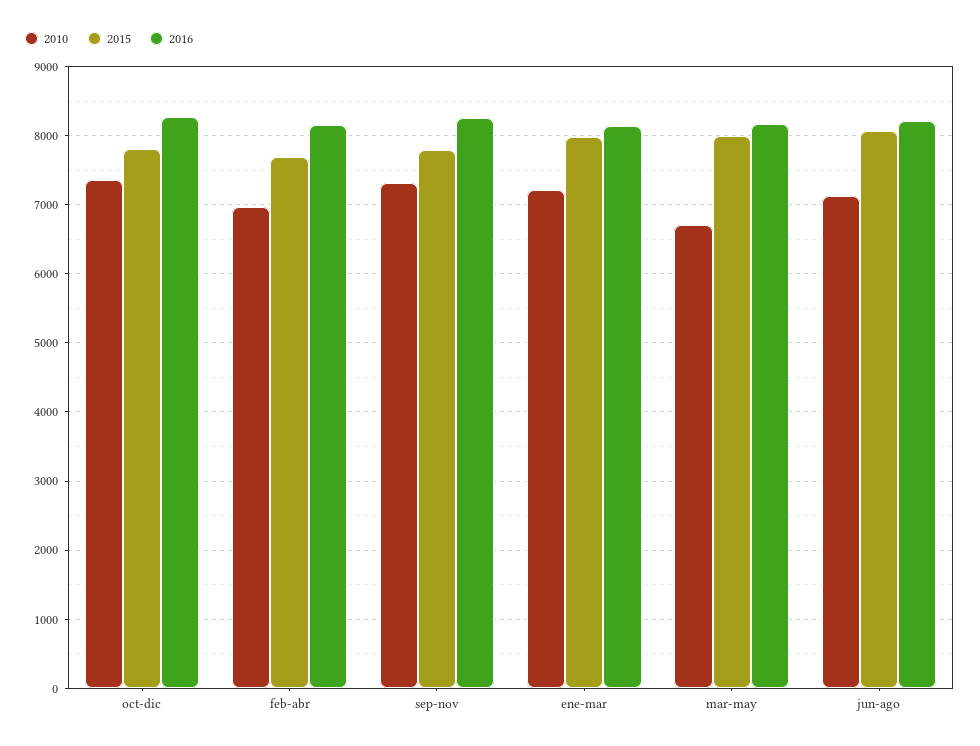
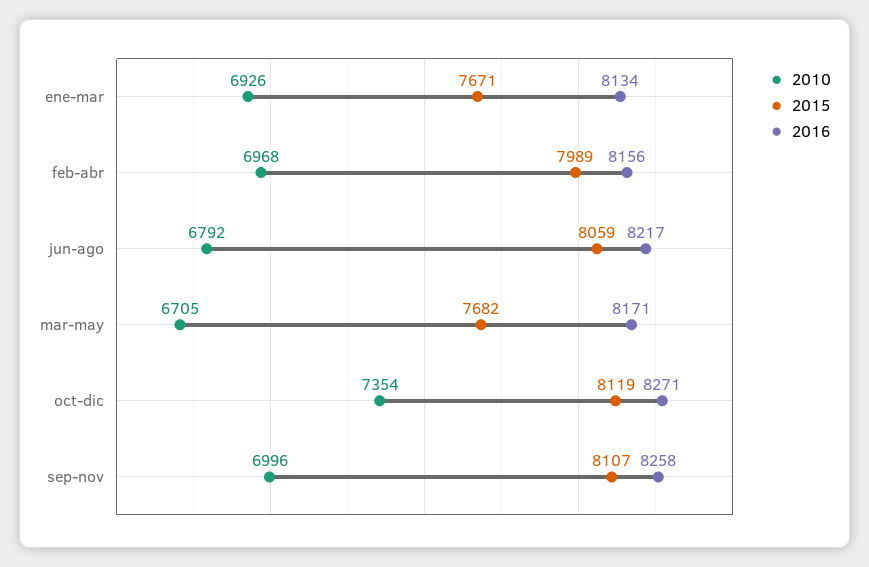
2015, oct-dic: 7800 -> 8119
2015, feb-abr: 7700 -> 7989
2010, sep-nov: 7300 -> 6996
2015, sep-nov: 7800 -> 8107
2010, ene-mar: 7200 -> 6926
2015, ene-mar: 8000 -> 7671
2015, mar-may: 8000 -> 7682
2010, jun-ago: 7100 -> 6792

